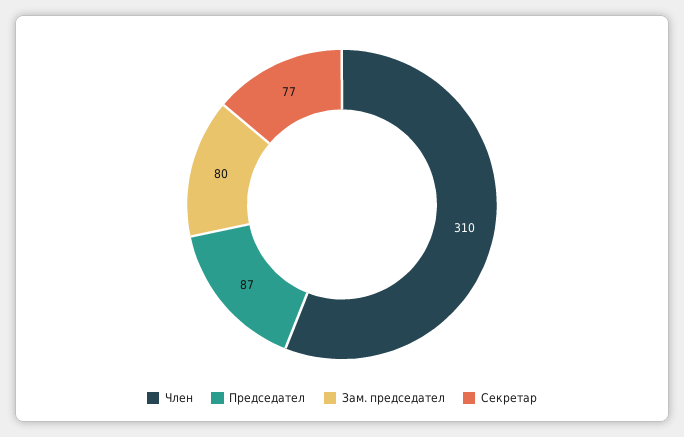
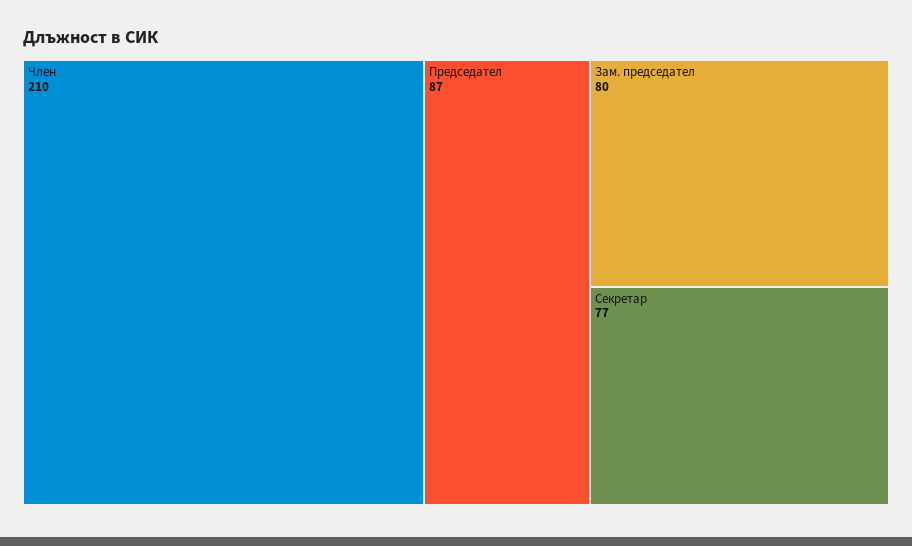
Член: 310 -> 210

